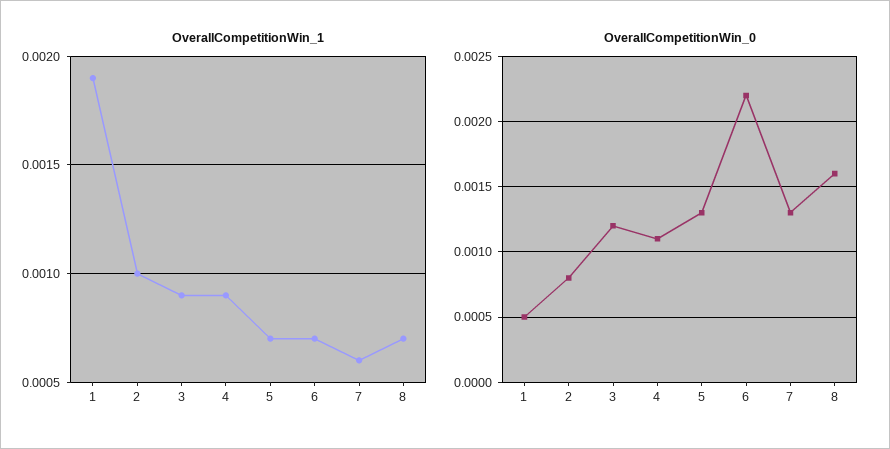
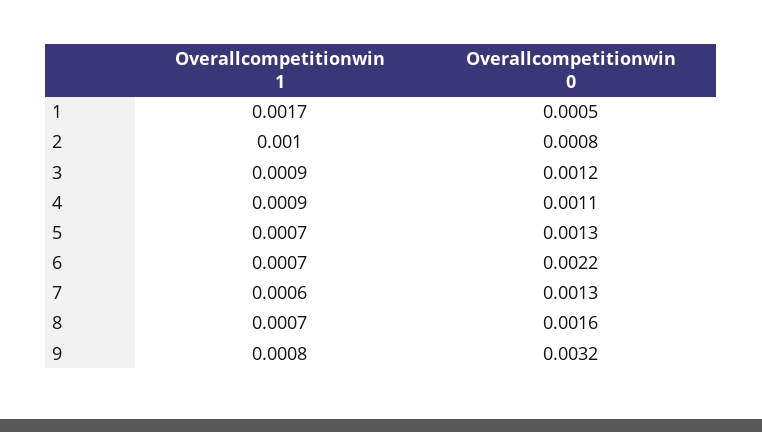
OverallCompetitionWin_1, 1: 0.0019 -> 0.0017
OverallCompetitionWin_1, 9: none -> 0.0008
OverallCompetitionWin_0, 9: none -> 0.0032

